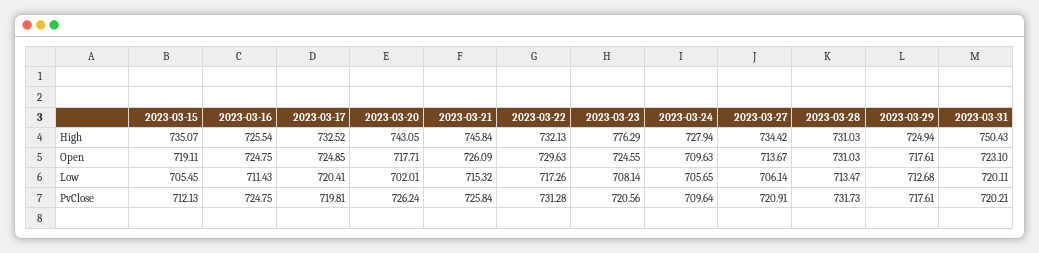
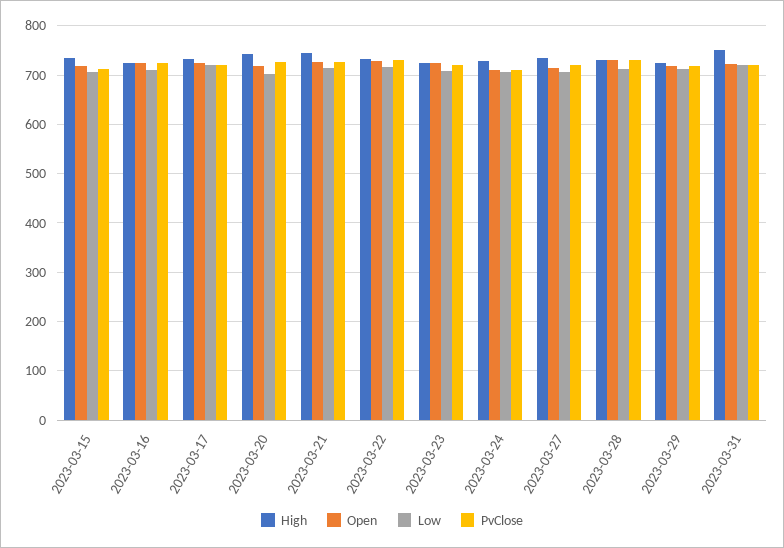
High, 2023-03-23: 776.29 -> 720

